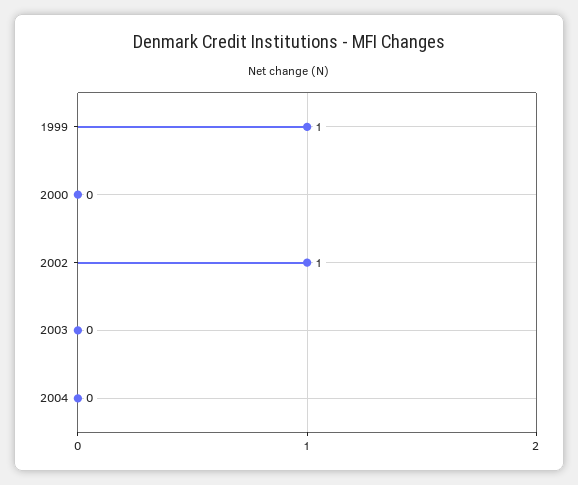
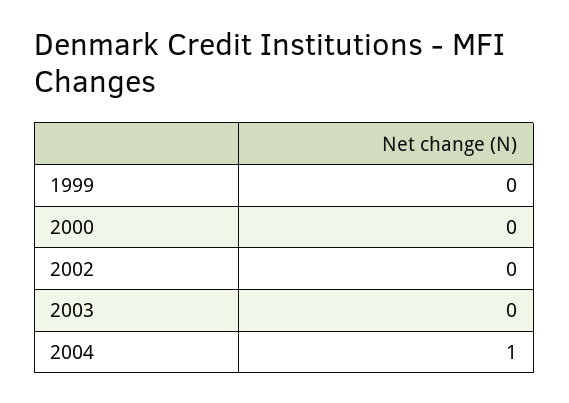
1999: 1 -> 0
2002: 1 -> 0
2004: 0 -> 1

